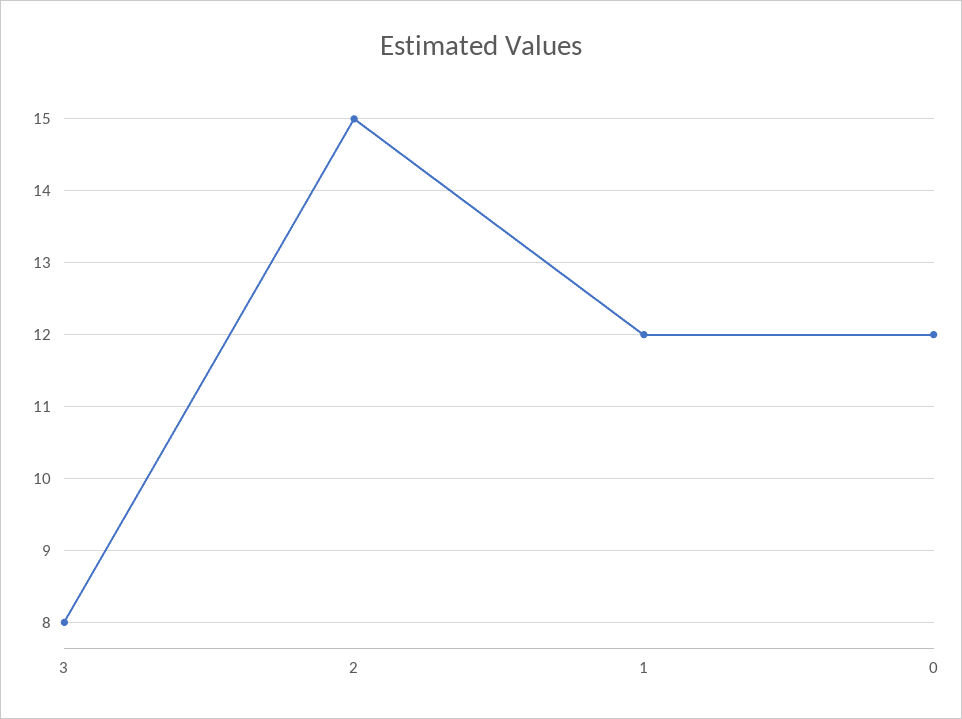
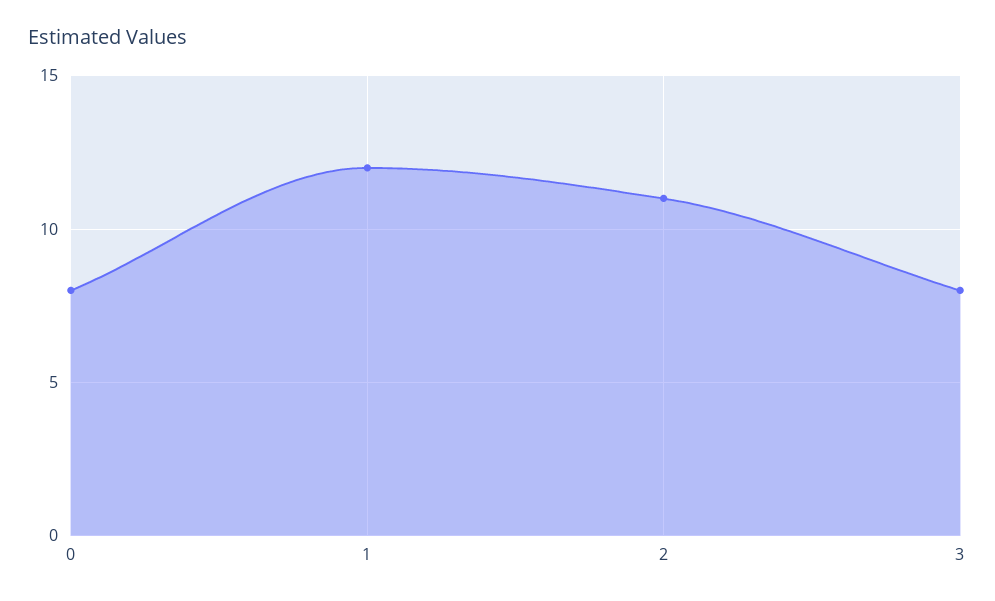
2: 15 -> 11
0: 12 -> 8

